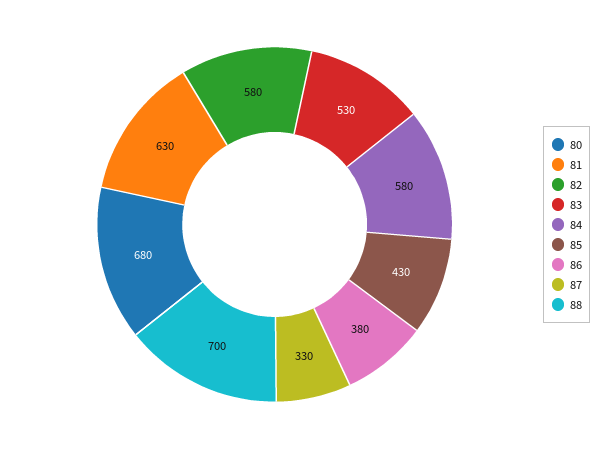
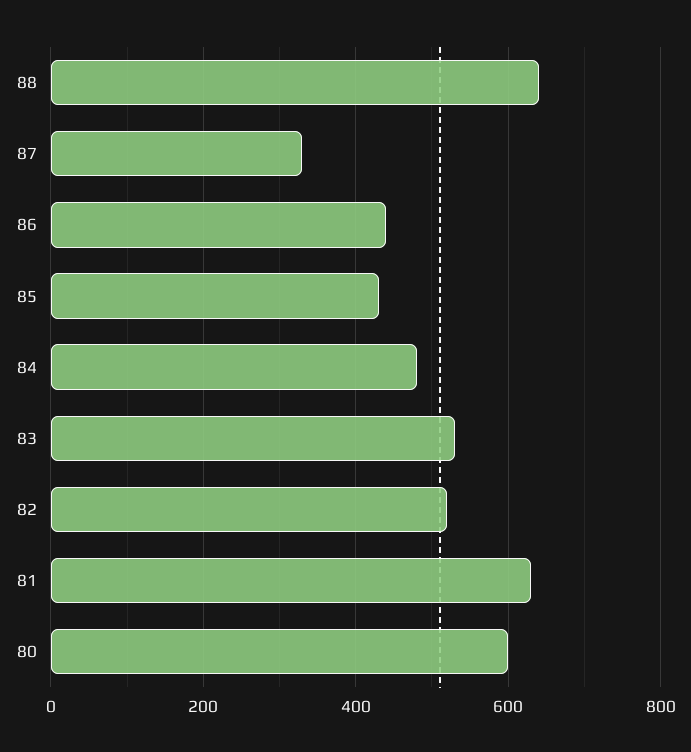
80: 680 -> 600
82: 580 -> 520
84: 580 -> 480
86: 380 -> 440
88: 700 -> 640

